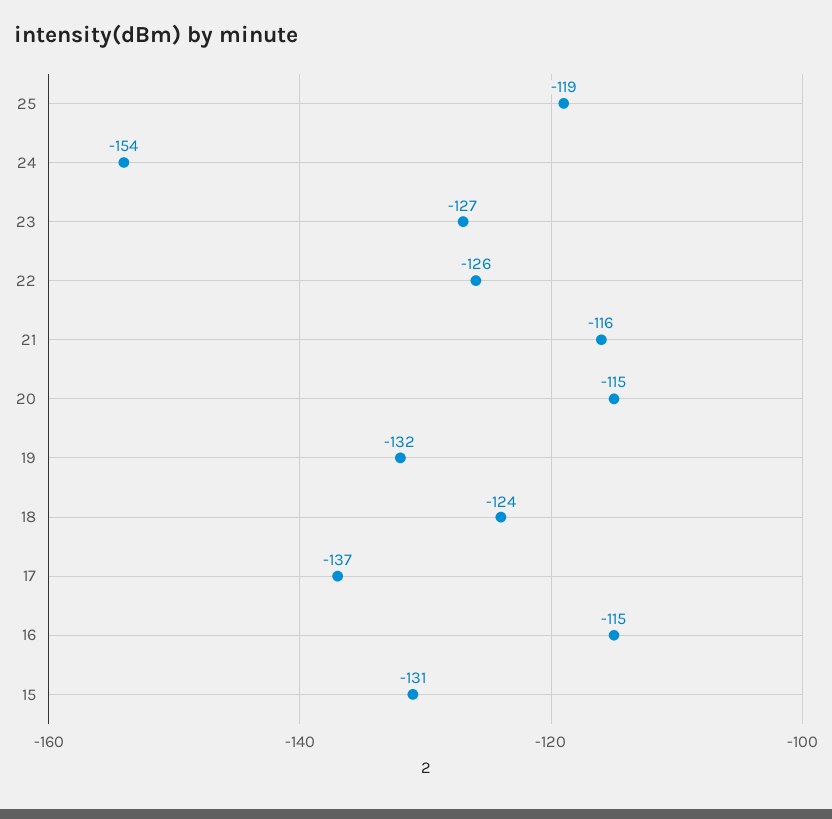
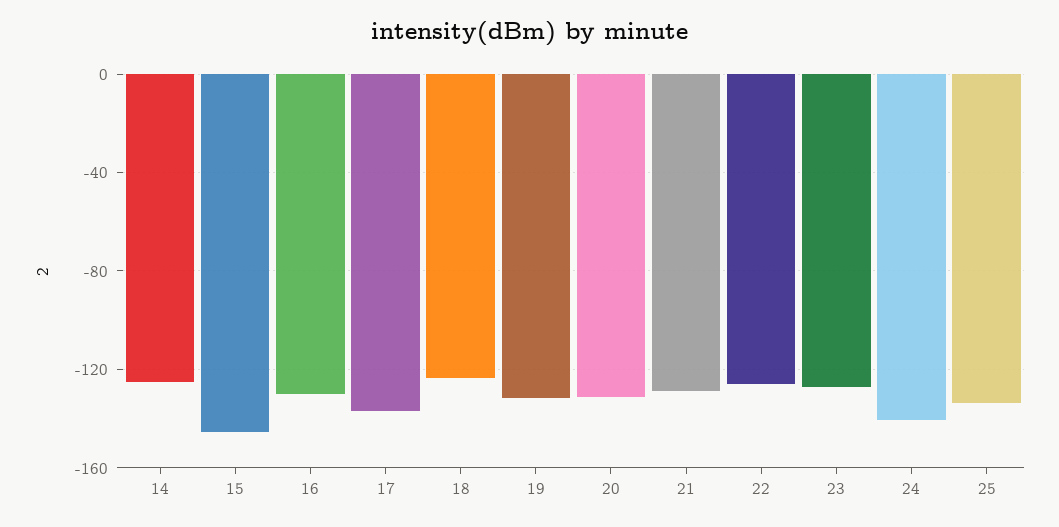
25: -119 -> -135
24: -154 -> -140
21: -116 -> -130
20: -115 -> -130
16: -115 -> -130
15: -131 -> -145
14: none -> -125

